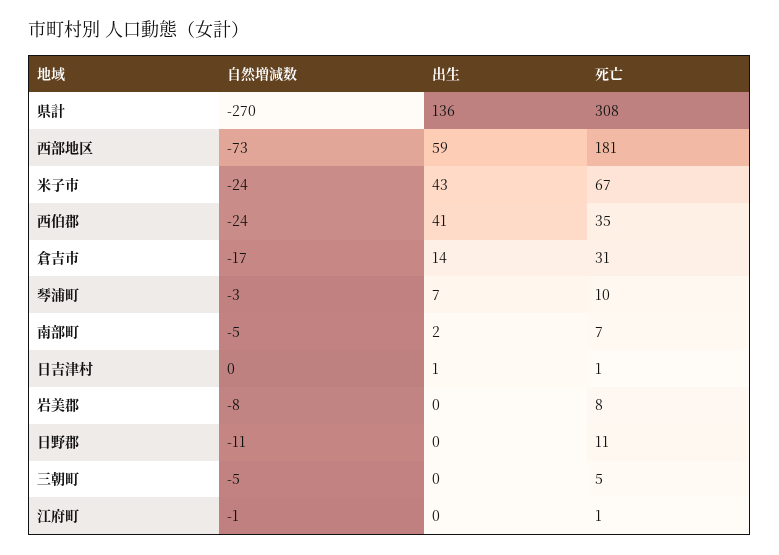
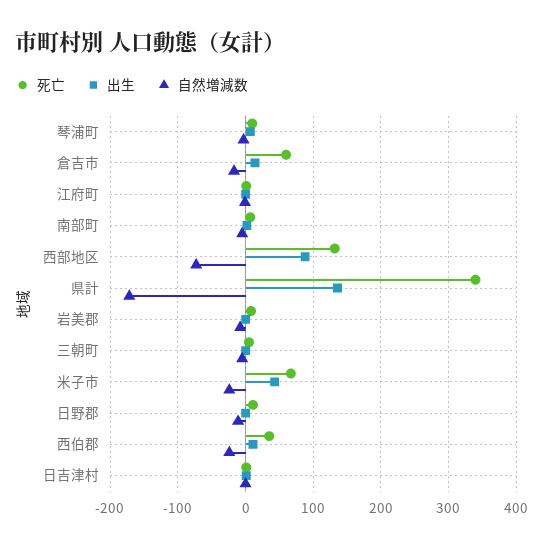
自然増減数, 県計: -270 -> -170
死亡, 県計: 308 -> 340
出生, 西部地区: 59 -> 90
死亡, 西部地区: 181 -> 130
出生, 西伯郡: 41 -> 10
死亡, 倉吉市: 31 -> 60

